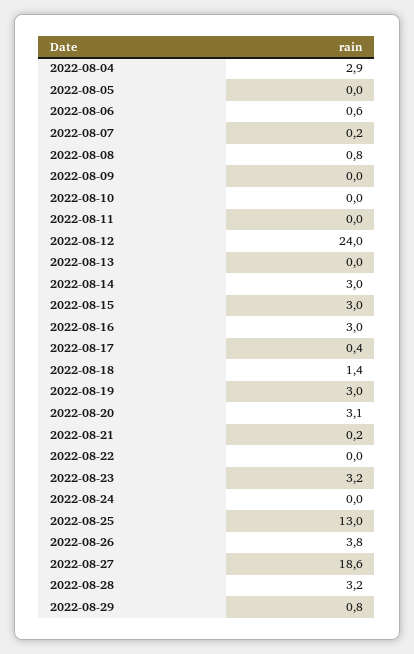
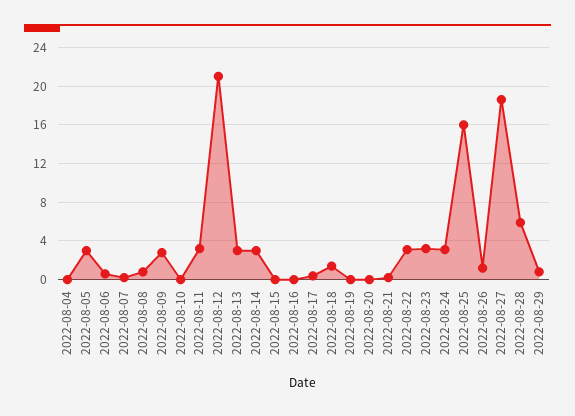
2022-08-04: 2.9 -> 0
2022-08-05: 0 -> 3
2022-08-09: 0 -> 3
2022-08-11: 0 -> 3
2022-08-12: 24 -> 21
2022-08-13: 0 -> 3
2022-08-15: 3 -> 0
2022-08-16: 3 -> 0
2022-08-19: 3 -> 0
2022-08-20: 3.1 -> 0
2022-08-22: 0 -> 3
2022-08-24: 0 -> 3
2022-08-25: 13 -> 16
2022-08-26: 3.8 -> 1
2022-08-28: 3.2 -> 6

